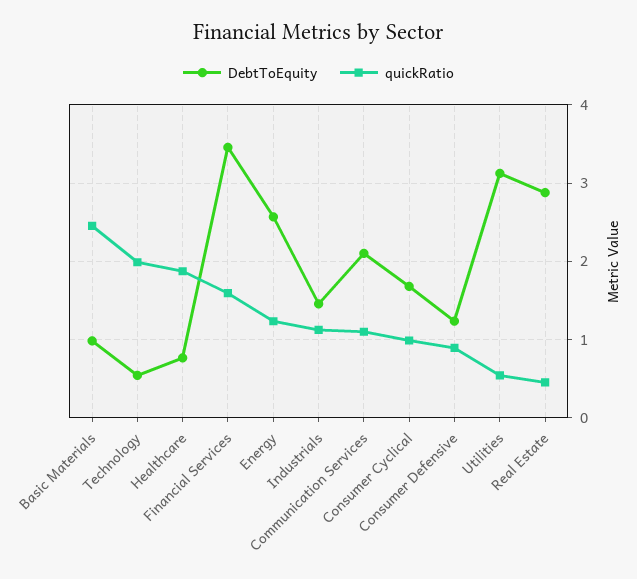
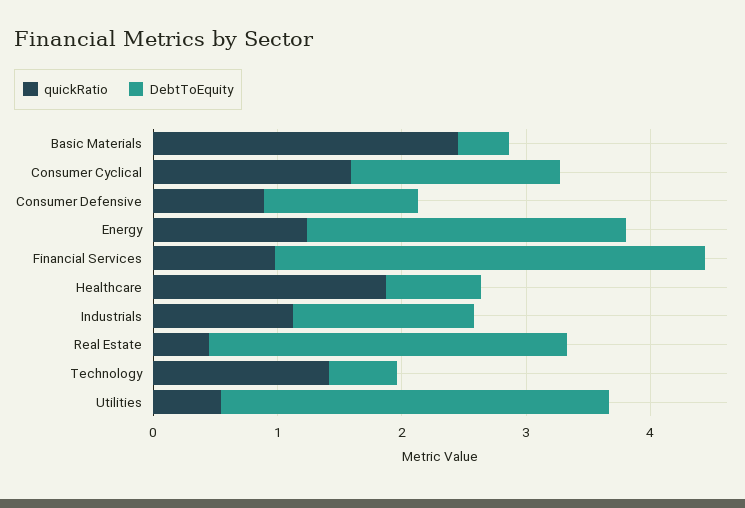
DebtToEquity, Basic Materials: 1 -> 0.4
quickRatio, Technology: 2 -> 1.4
quickRatio, Financial Services: 1.6 -> 1
DebtToEquity, Communication Services: 2.1 -> none
quickRatio, Communication Services: 1.1 -> none
quickRatio, Consumer Cyclical: 1 -> 1.6

